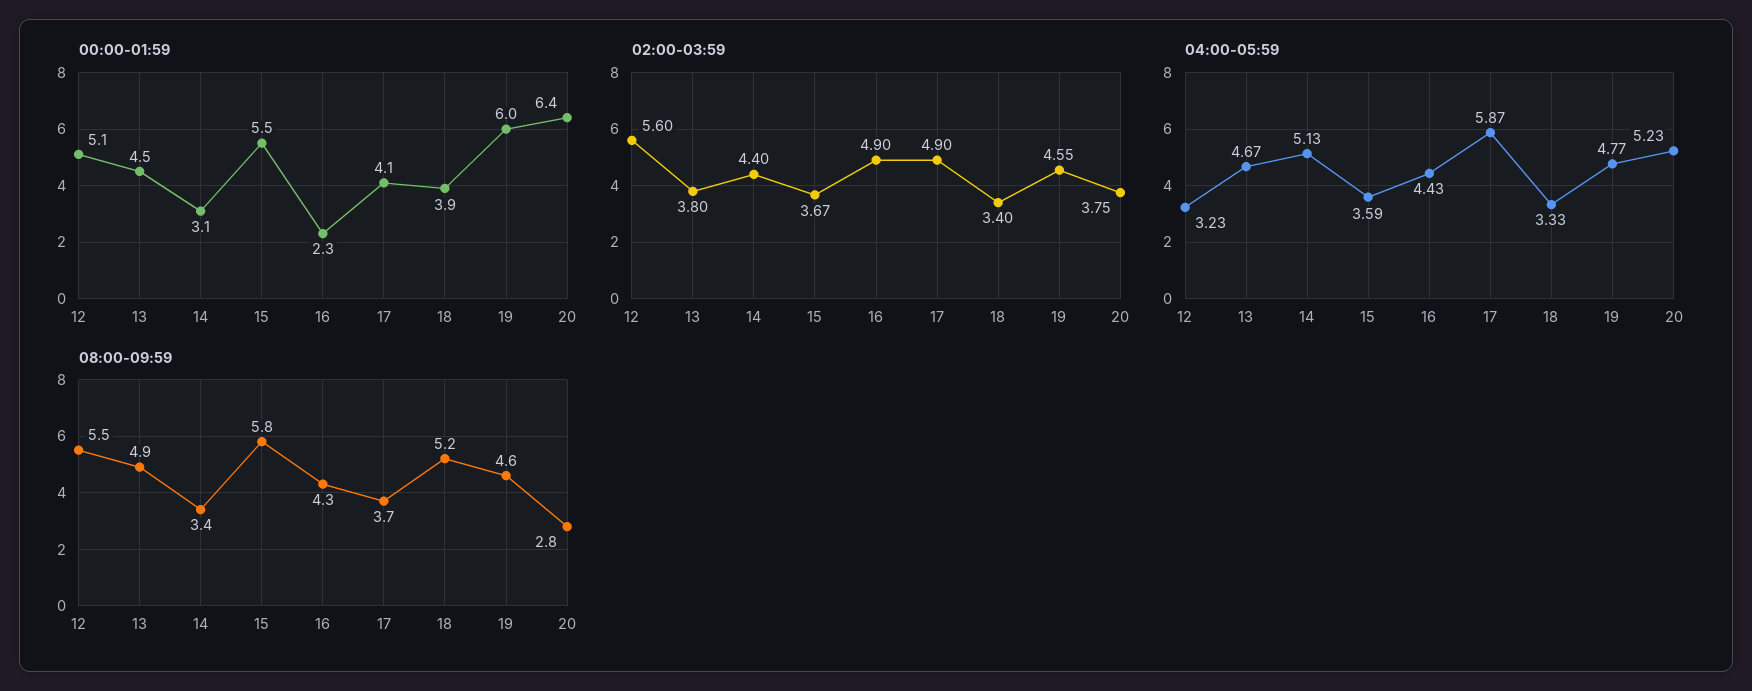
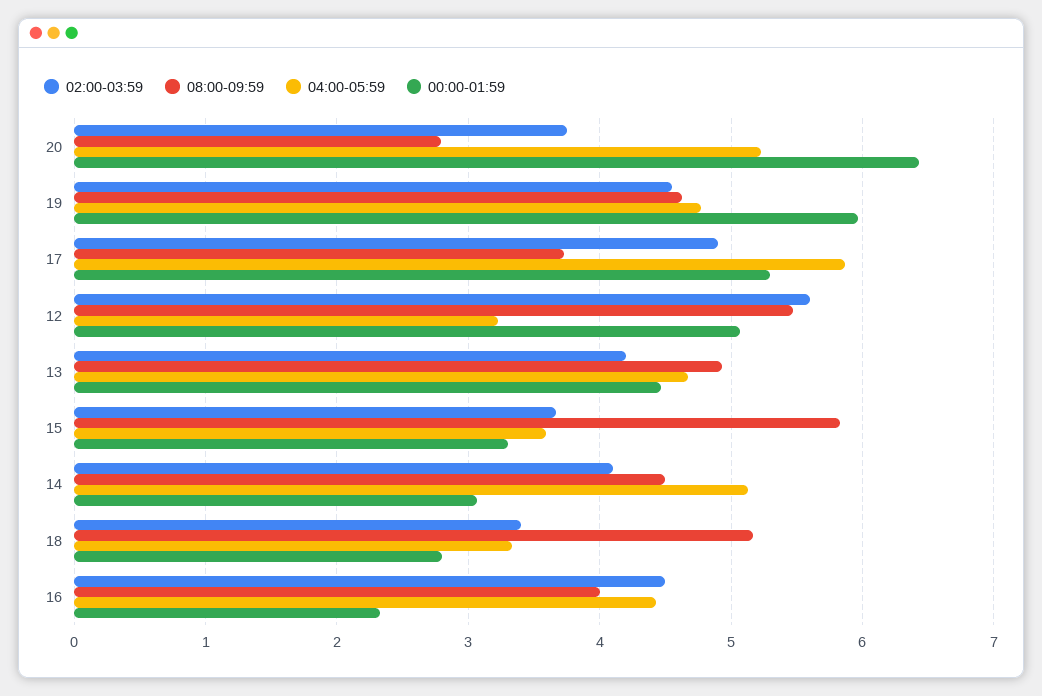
00:00-01:59, 15: 5.5 -> 3.3
00:00-01:59, 17: 4.1 -> 5.3
00:00-01:59, 18: 3.9 -> 2.8
02:00-03:59, 13: 3.8 -> 4.2
02:00-03:59, 14: 4.4 -> 4.1
02:00-03:59, 16: 4.9 -> 4.5
08:00-09:59, 14: 3.4 -> 4.5
08:00-09:59, 16: 4.3 -> 4

